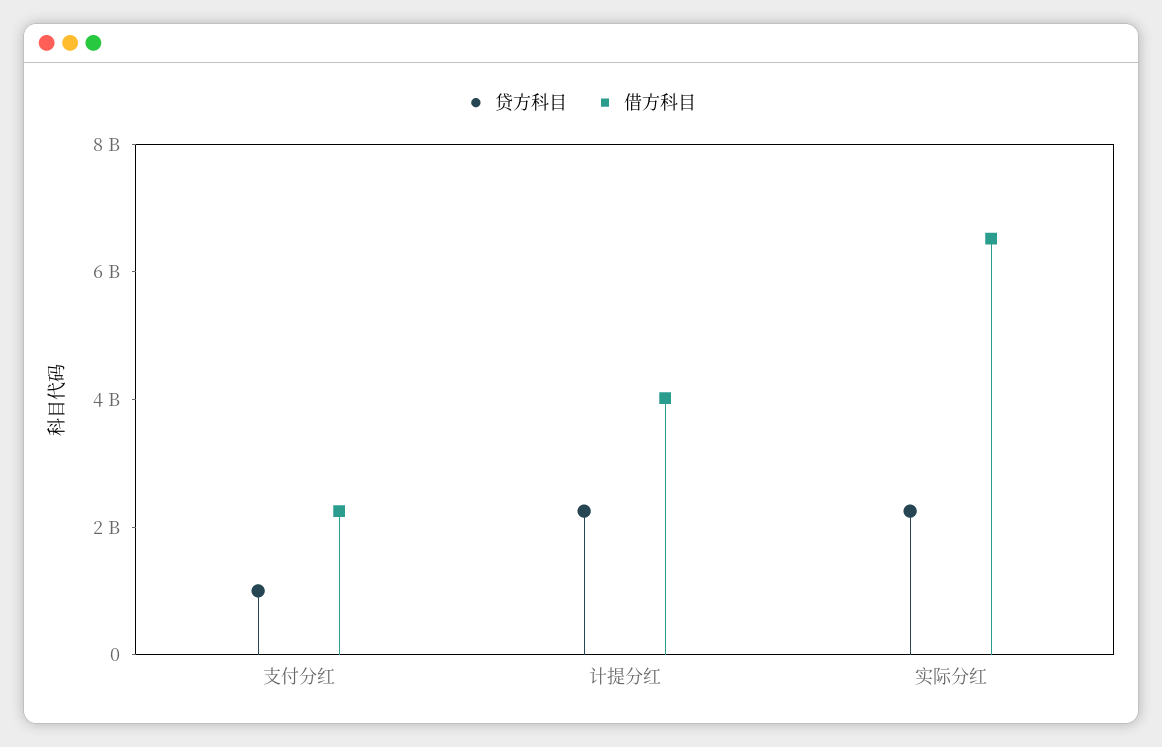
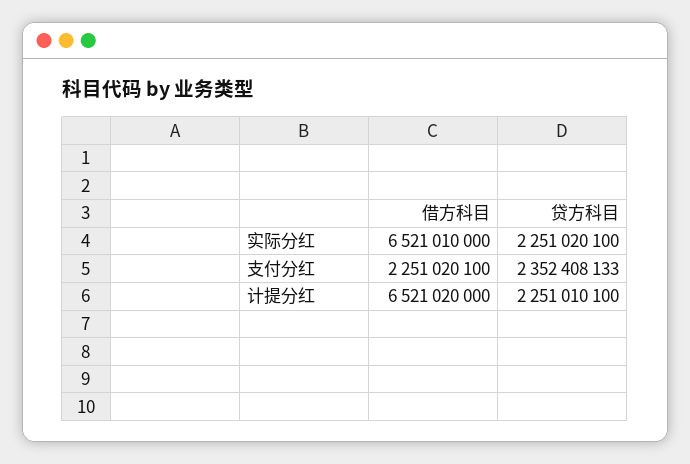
贷方科目, 支付分红: 1000000000 -> 2352408133
借方科目, 计提分红: 4000000000 -> 6521020000

